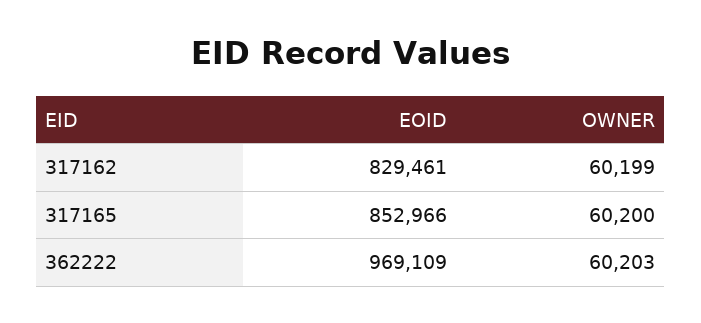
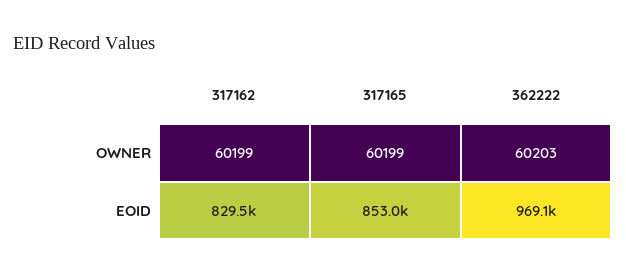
OWNER, 317165: 60200 -> 60199

